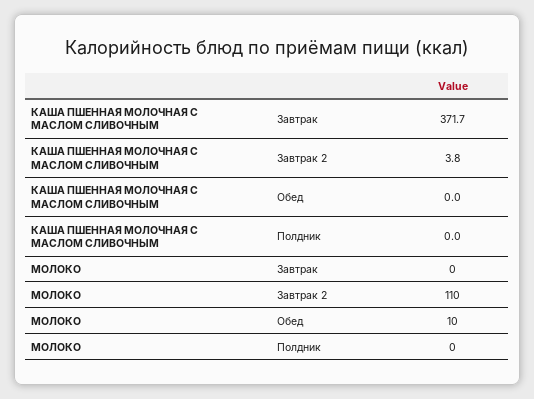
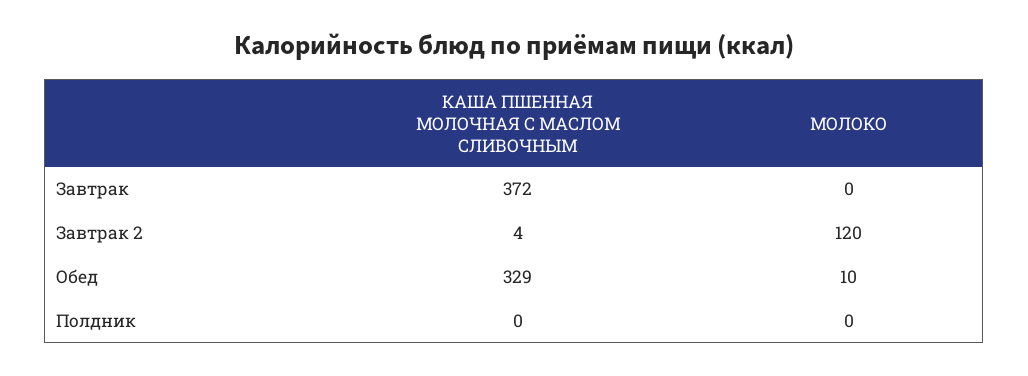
КАША ПШЕННАЯ МОЛОЧНАЯ С МАСЛОМ СЛИВОЧНЫМ, Обед: 0 -> 329
МОЛОКО, Завтрак 2: 110 -> 120

